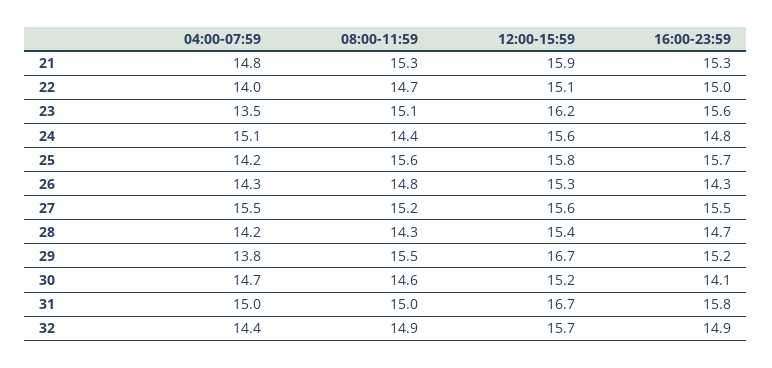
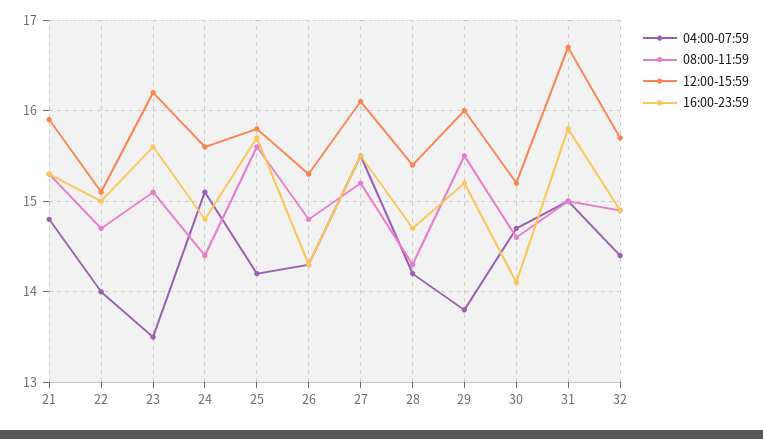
12:00-15:59, 27: 15.6 -> 16.1
12:00-15:59, 29: 16.7 -> 16

